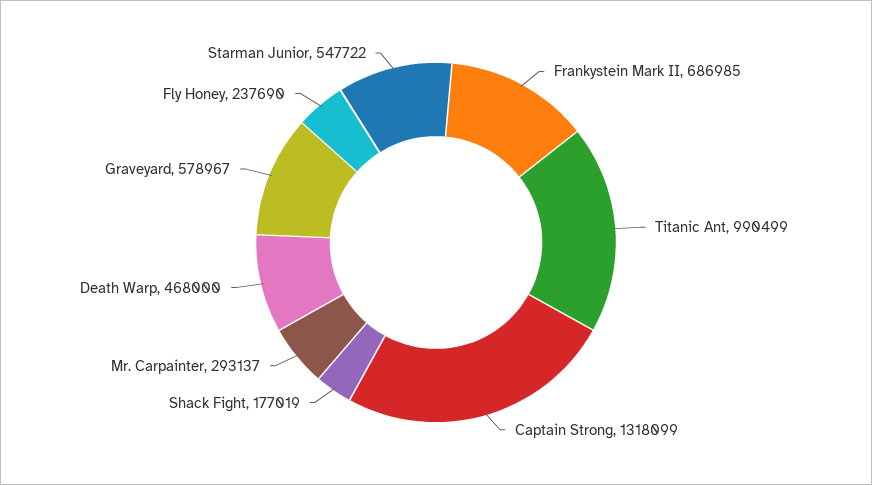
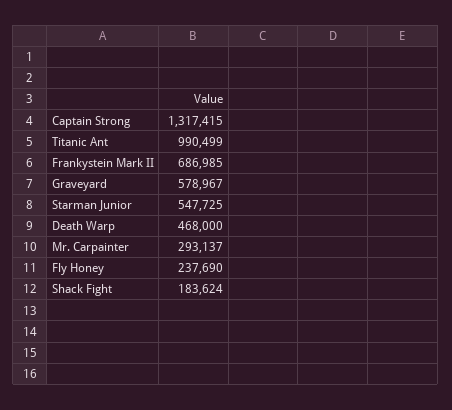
Captain Strong: 1318099 -> 1317415
Shack Fight: 177019 -> 183624
Starman Junior: 547722 -> 547725

